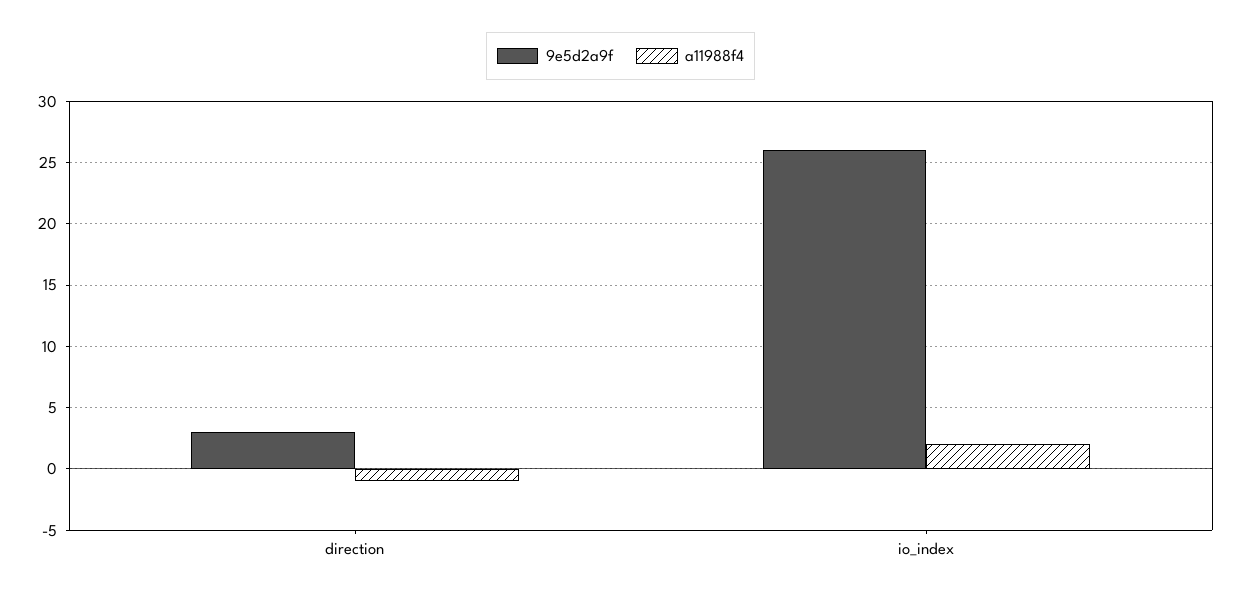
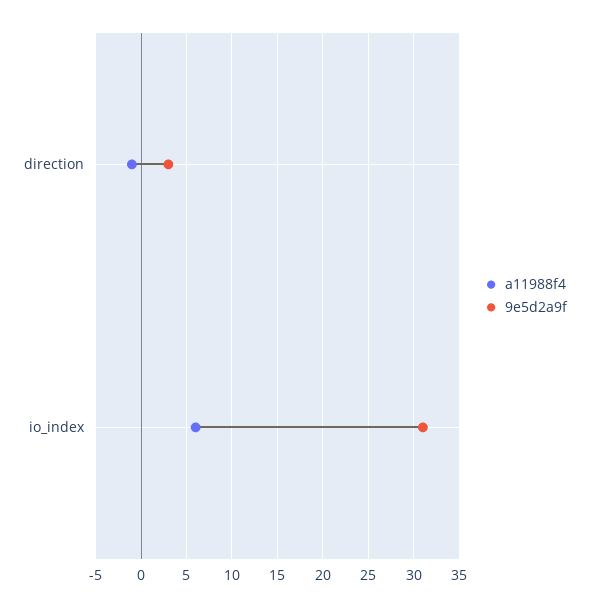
9e5d2a9f, io_index: 26 -> 31
a11988f4, io_index: 2 -> 6

